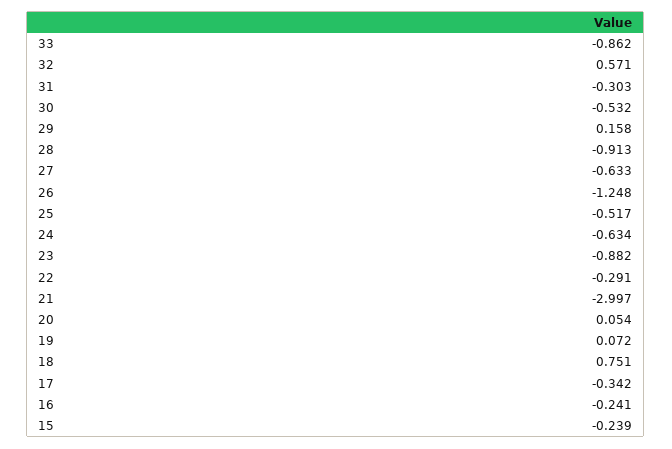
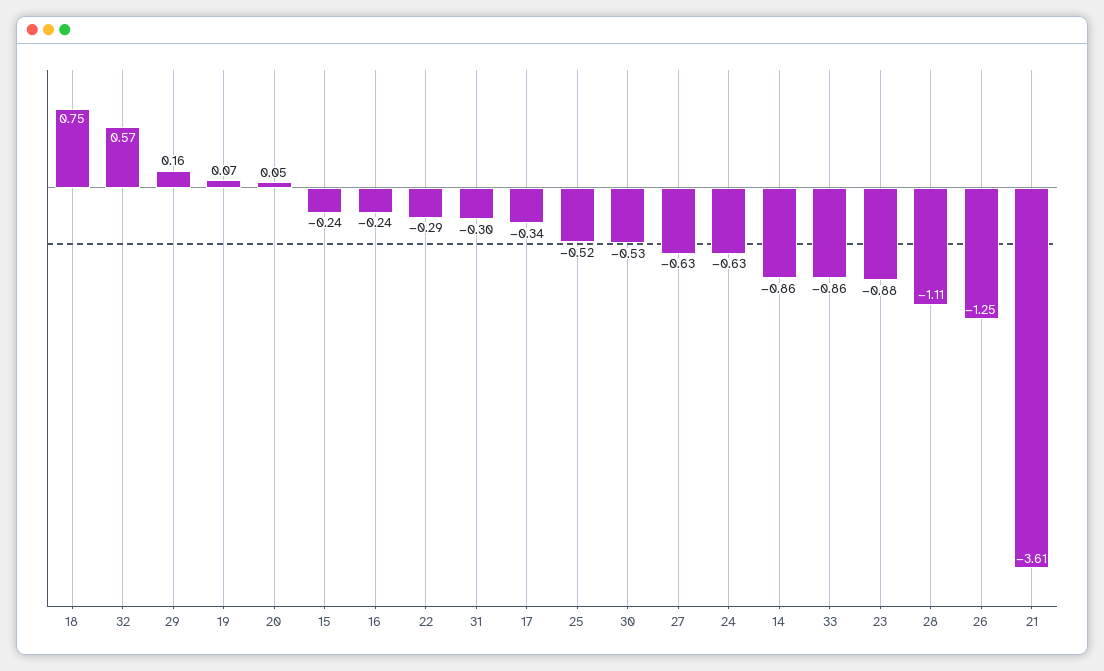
28: -0.913 -> -1.11
21: -2.997 -> -3.61
14: none -> -0.86

